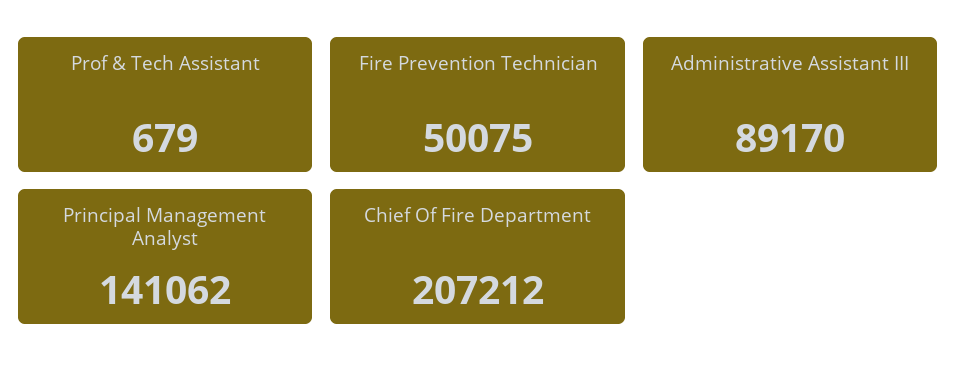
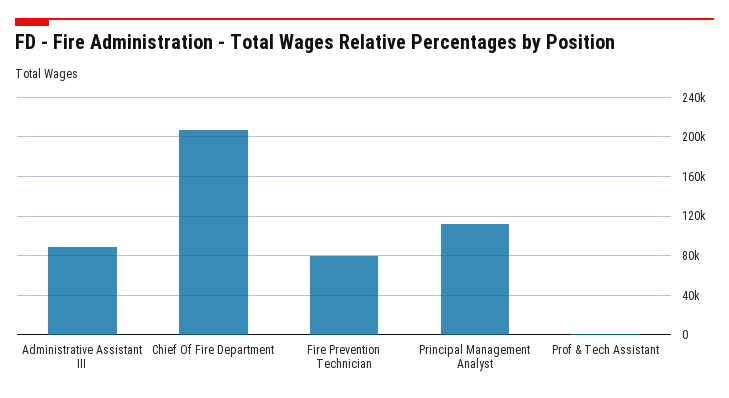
Fire Prevention Technician: 50075 -> 80000
Principal Management Analyst: 141062 -> 110000

